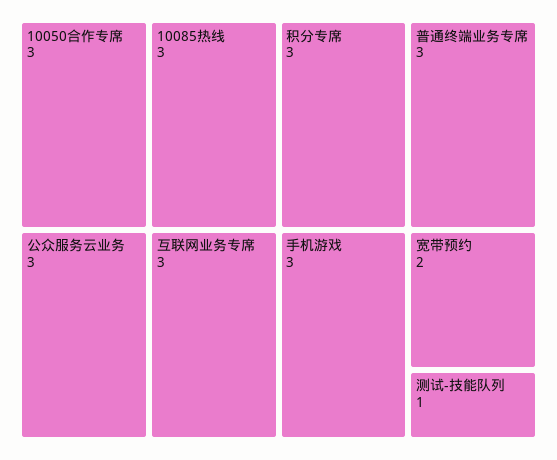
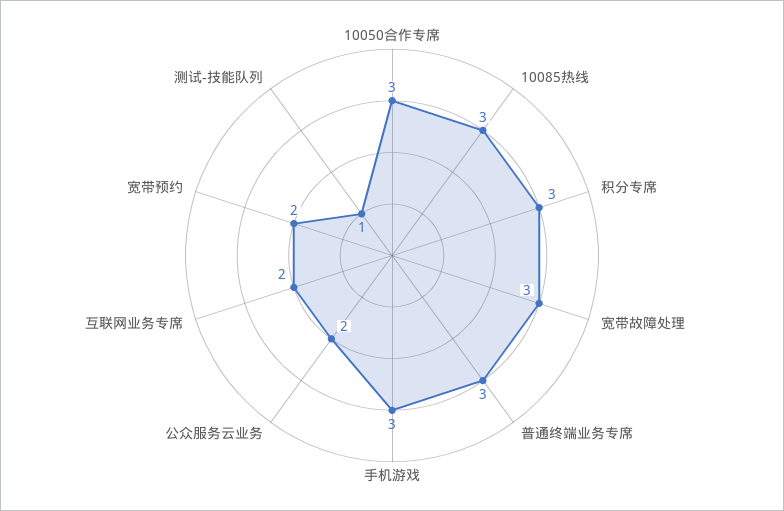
公众服务云业务: 3 -> 2
互联网业务专席: 3 -> 2
宽带故障处理: none -> 3

